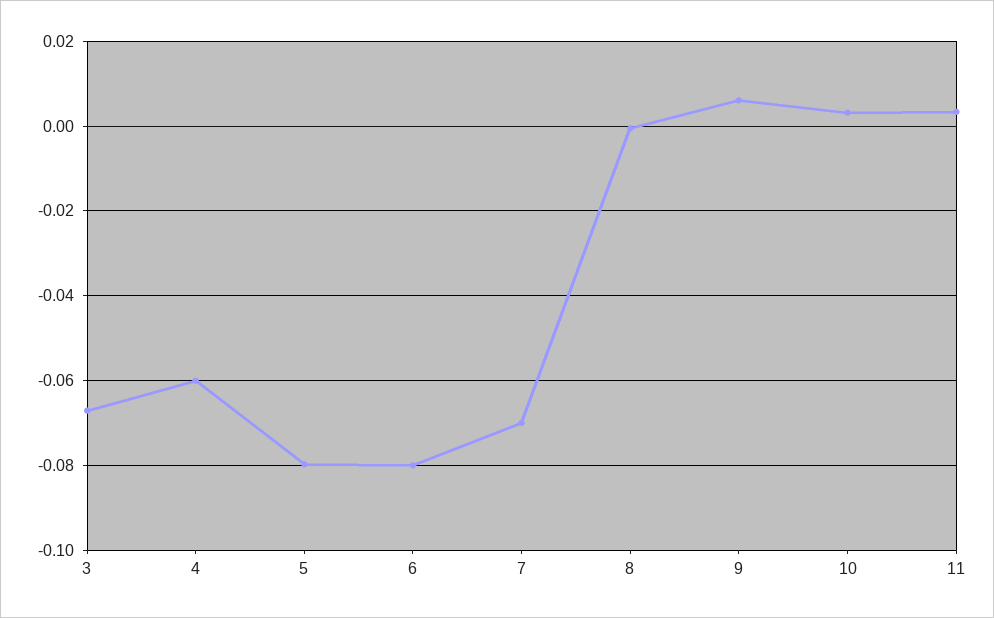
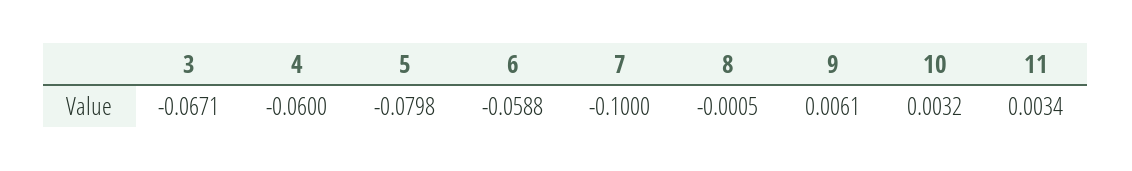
6: -0.08 -> -0.0588
7: -0.07 -> -0.1

